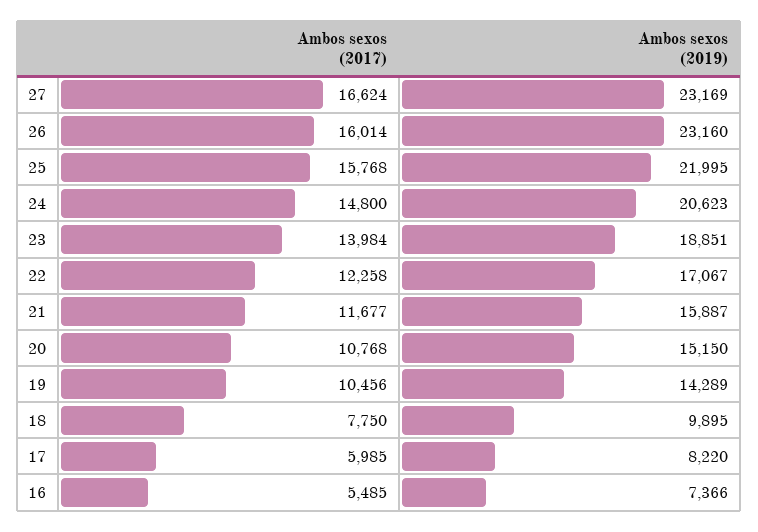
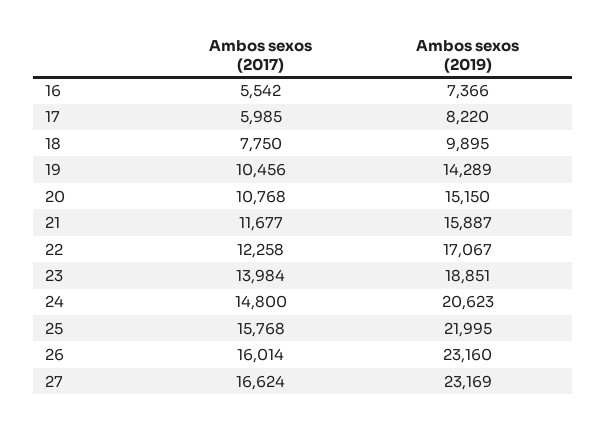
Ambos sexos (2017), 16: 5485 -> 5542

